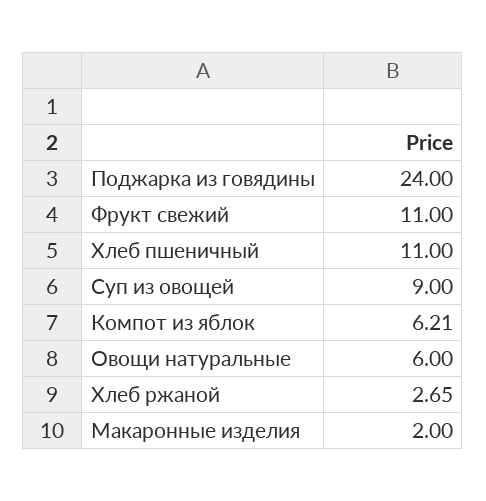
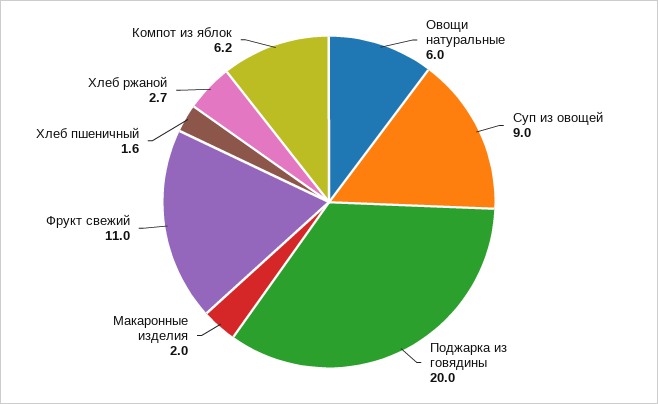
Поджарка из говядины: 24 -> 20
Хлеб пшеничный: 11 -> 1.6

